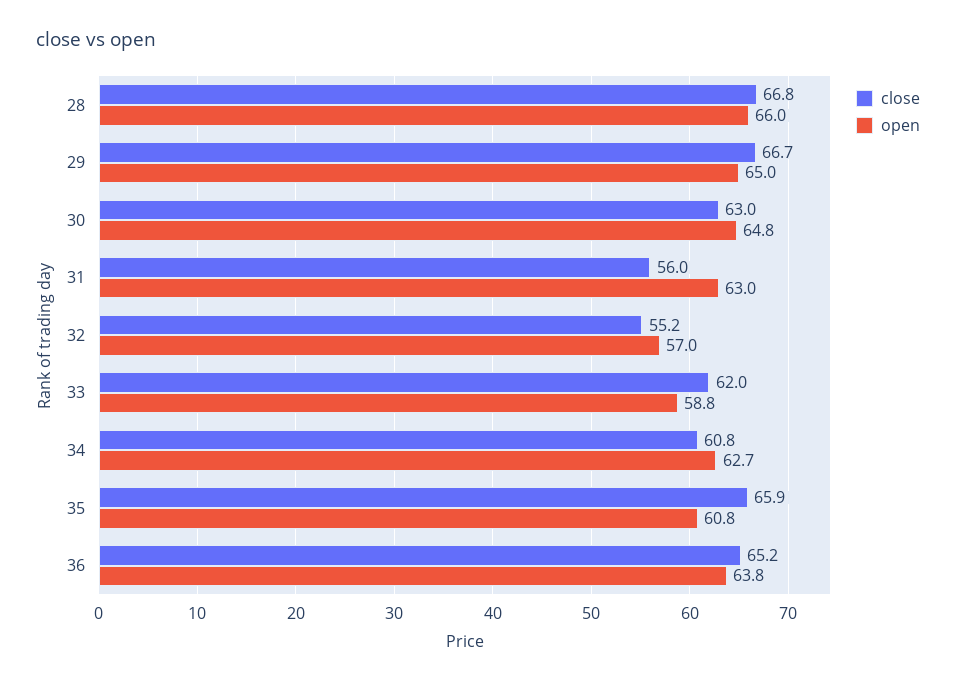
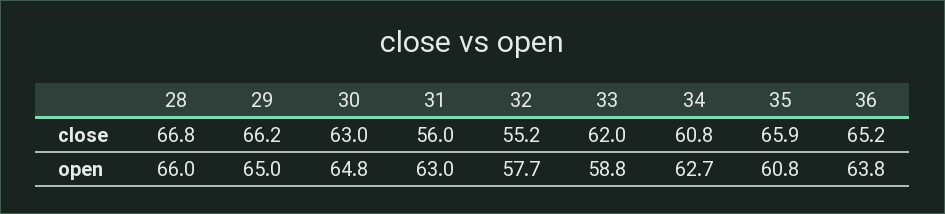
close, 29: 66.7 -> 66.2
open, 32: 57 -> 57.7

